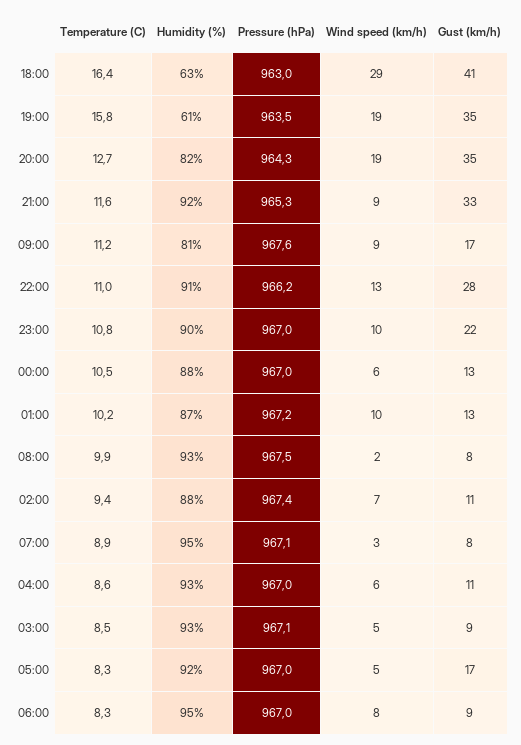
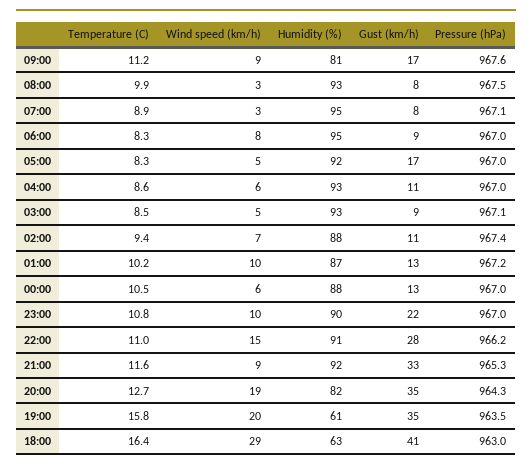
Wind speed (km/h), 19:00: 19 -> 20
Wind speed (km/h), 22:00: 13 -> 15
Wind speed (km/h), 08:00: 2 -> 3

